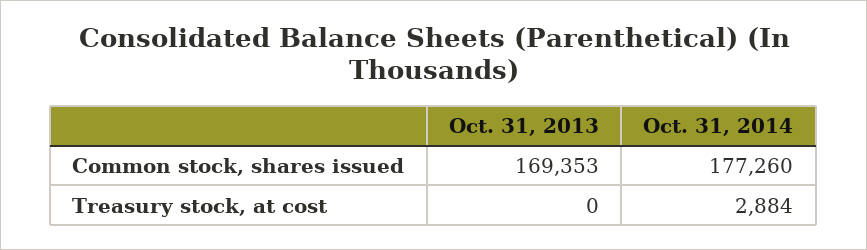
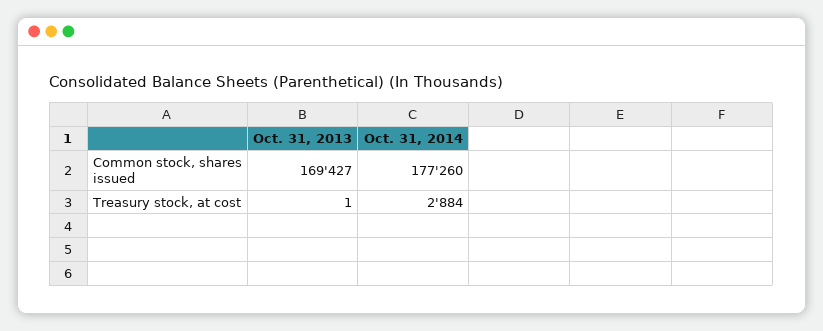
Oct. 31, 2013, Common stock, shares issued: 169353 -> 169427
Oct. 31, 2013, Treasury stock, at cost: 0 -> 1

